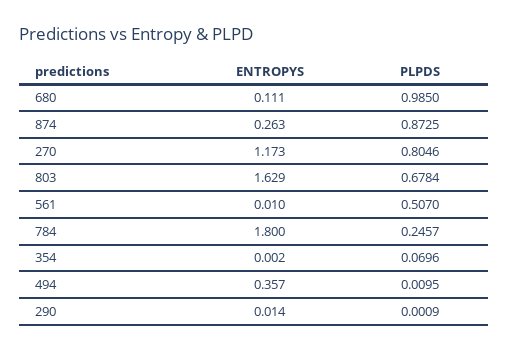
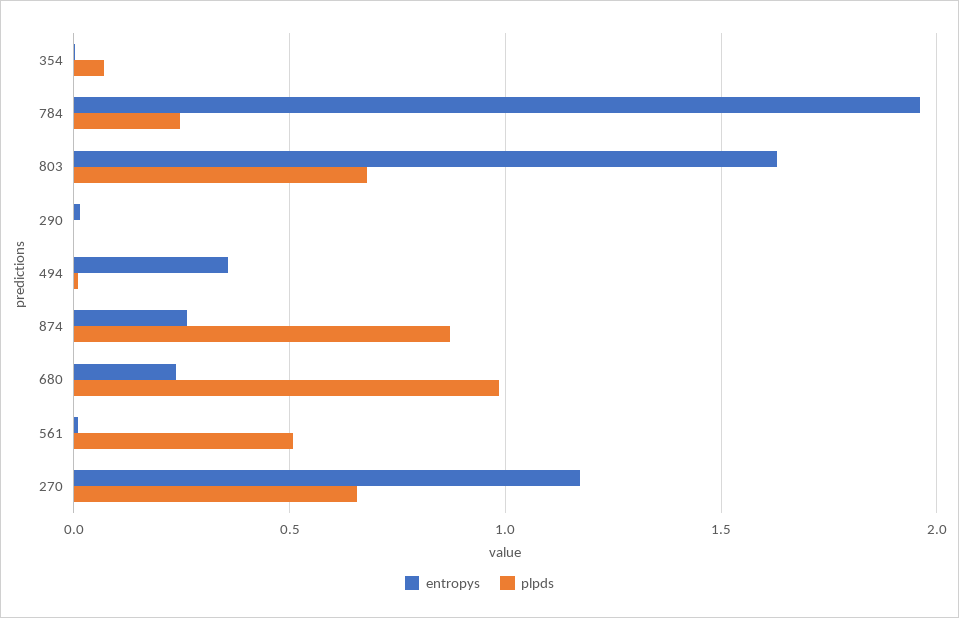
ENTROPYS, 680: 0.111 -> 0.25
PLPDS, 270: 0.8046 -> 0.65
ENTROPYS, 784: 1.8 -> 1.95

